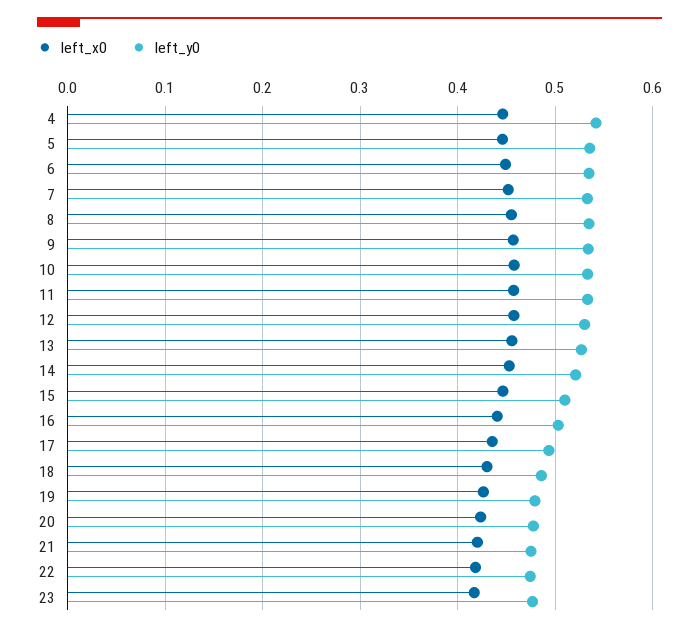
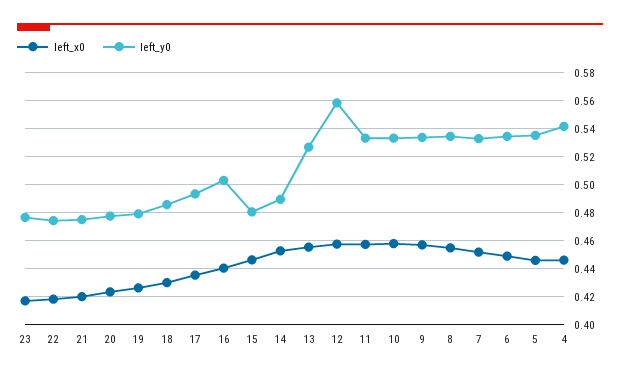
left_y0, 12: 0.53 -> 0.56
left_y0, 14: 0.52 -> 0.49
left_y0, 15: 0.51 -> 0.48

